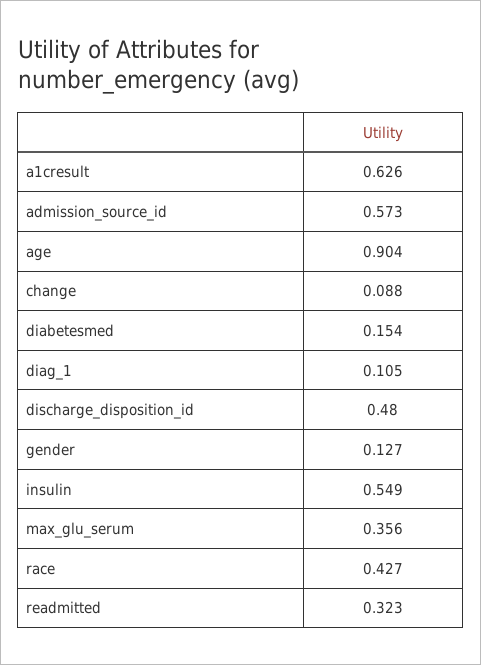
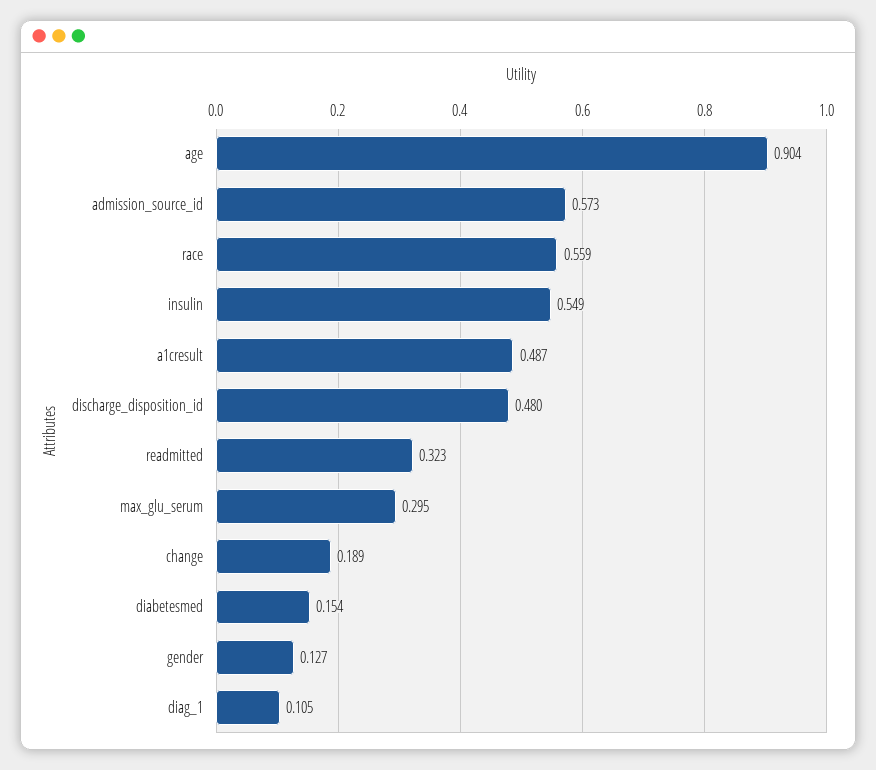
a1cresult: 0.626 -> 0.487
change: 0.088 -> 0.189
max_glu_serum: 0.356 -> 0.295
race: 0.427 -> 0.559

